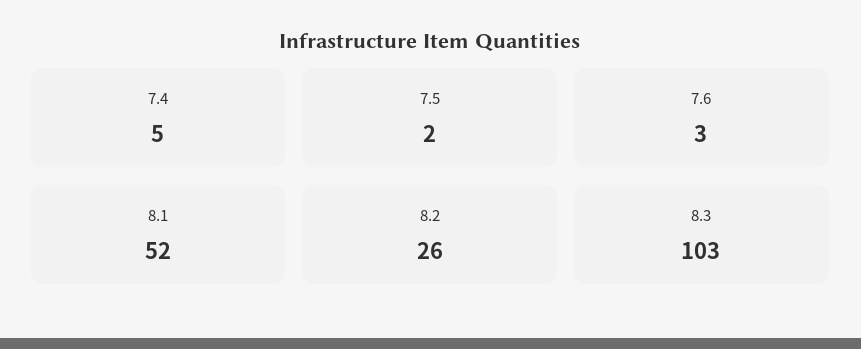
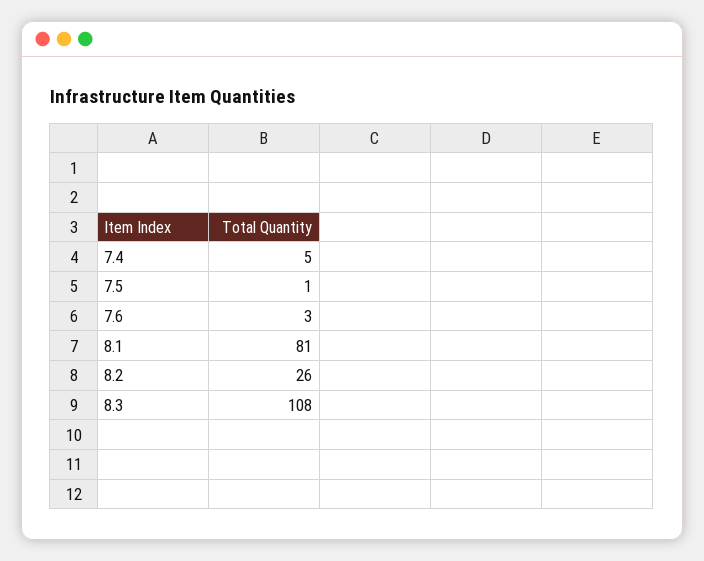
7.5: 2 -> 1
8.1: 52 -> 81
8.3: 103 -> 108

